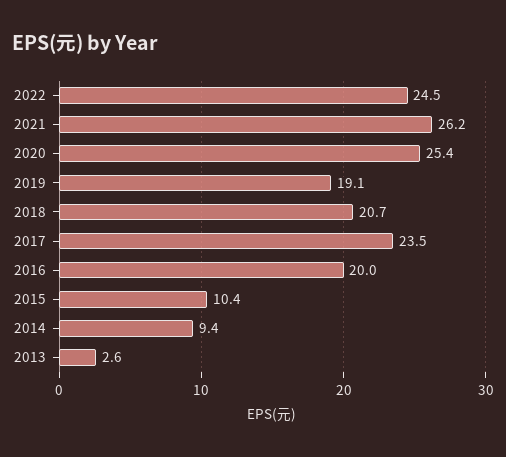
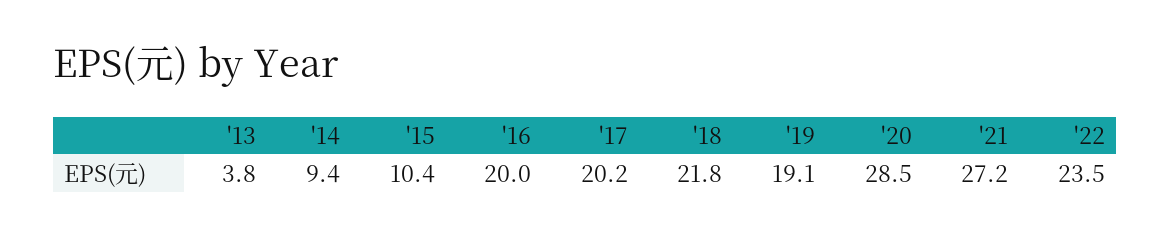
2022: 24.5 -> 23.5
2021: 26.2 -> 27.2
2020: 25.4 -> 28.5
2018: 20.7 -> 21.8
2017: 23.5 -> 20.2
2013: 2.6 -> 3.8

